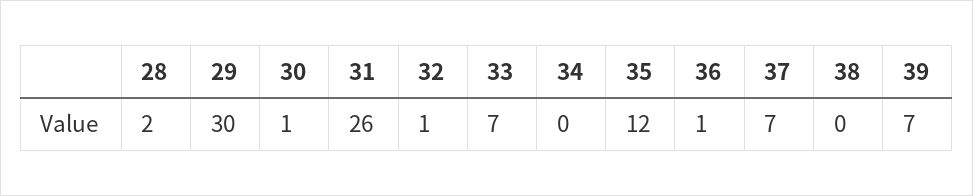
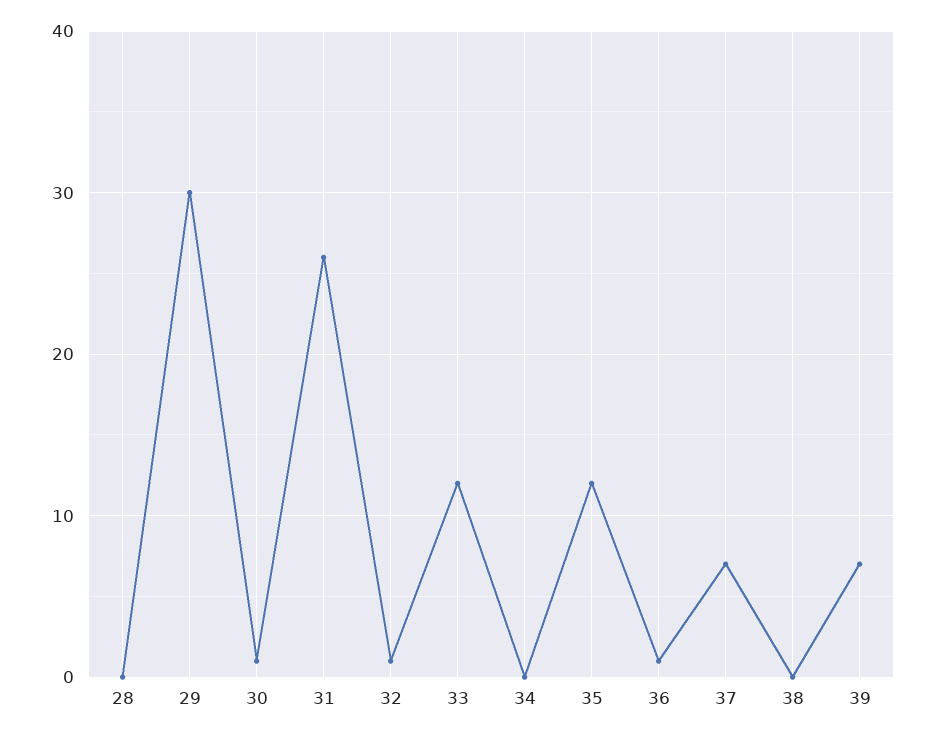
28: 2 -> 0
33: 7 -> 12

